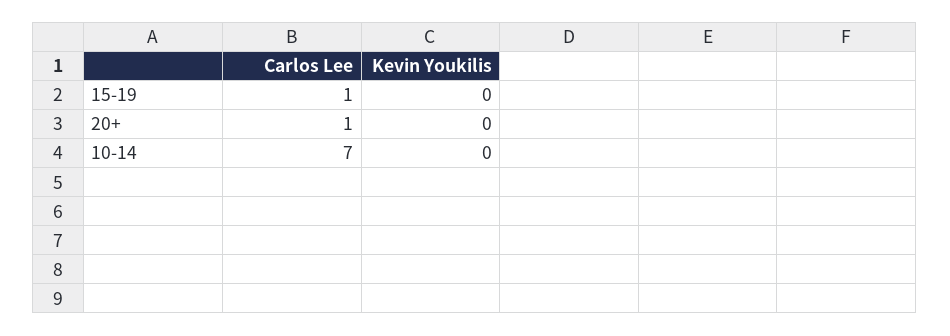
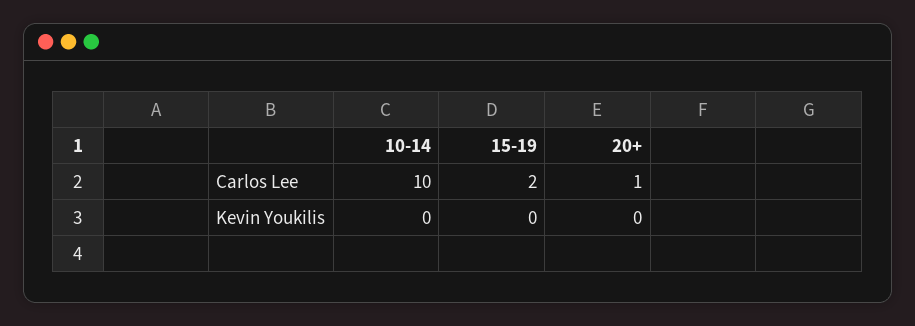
Carlos Lee, 15-19: 1 -> 2
Carlos Lee, 10-14: 7 -> 10

